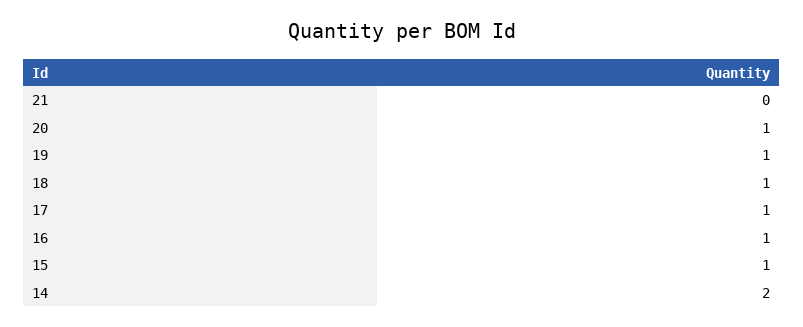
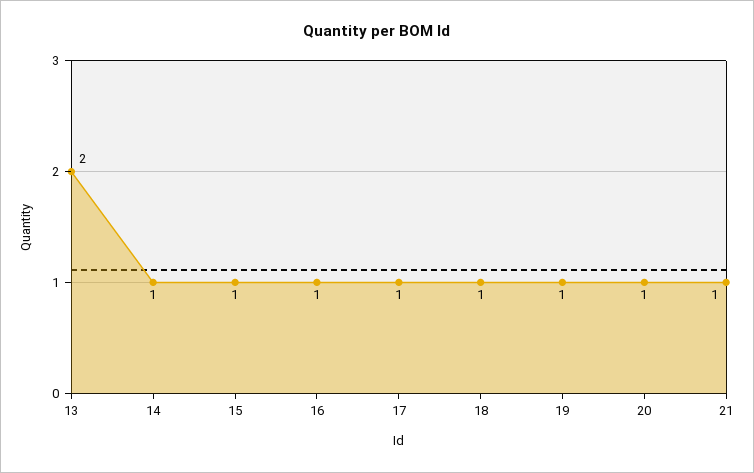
21: 0 -> 1
14: 2 -> 1
13: none -> 2

